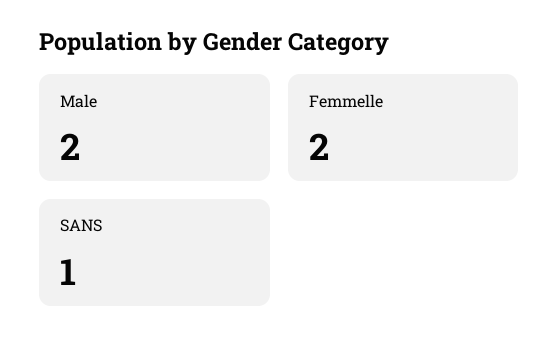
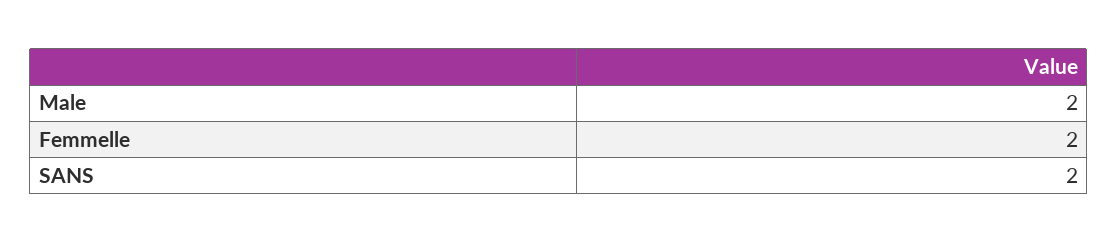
SANS: 1 -> 2

